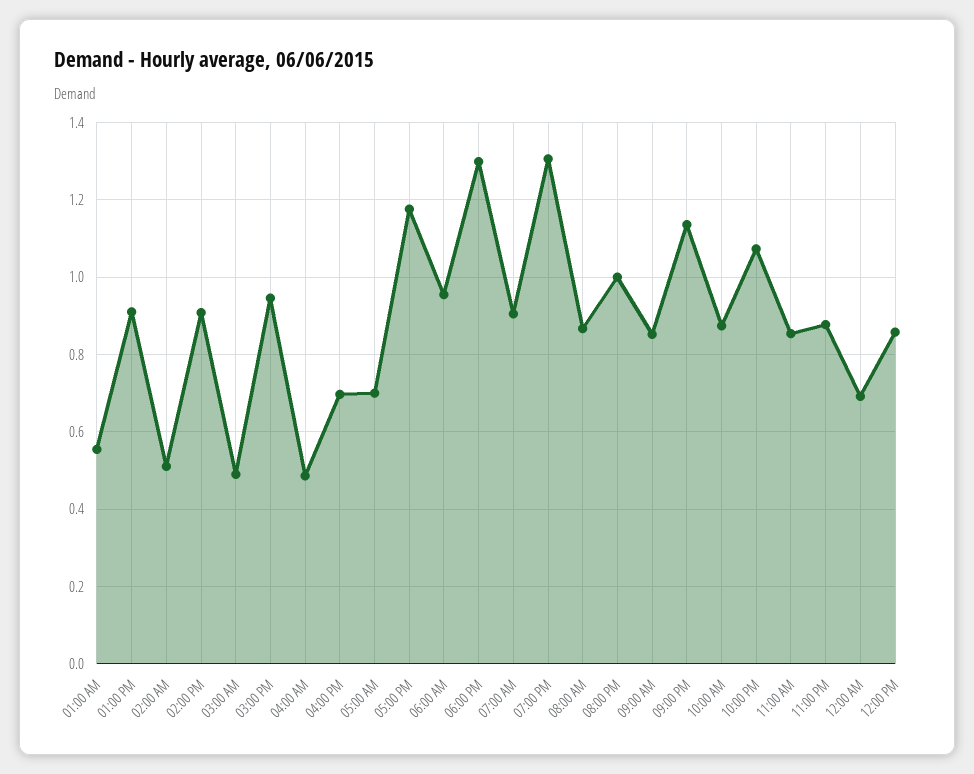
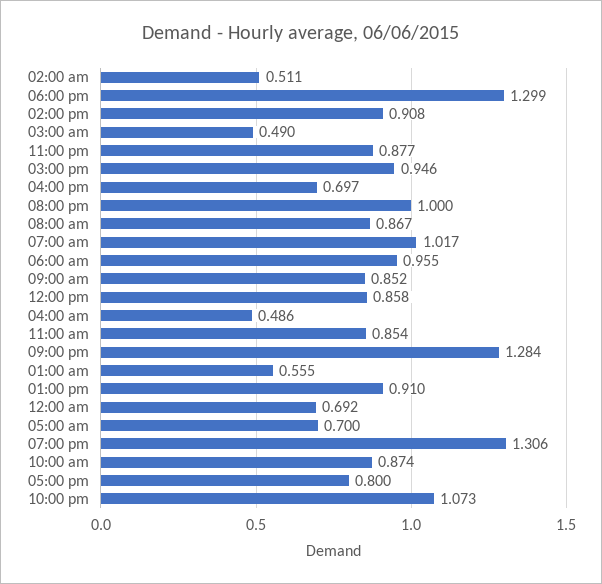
05:00 PM: 1.18 -> 0.8
07:00 AM: 0.9 -> 1.017
09:00 PM: 1.14 -> 1.284

